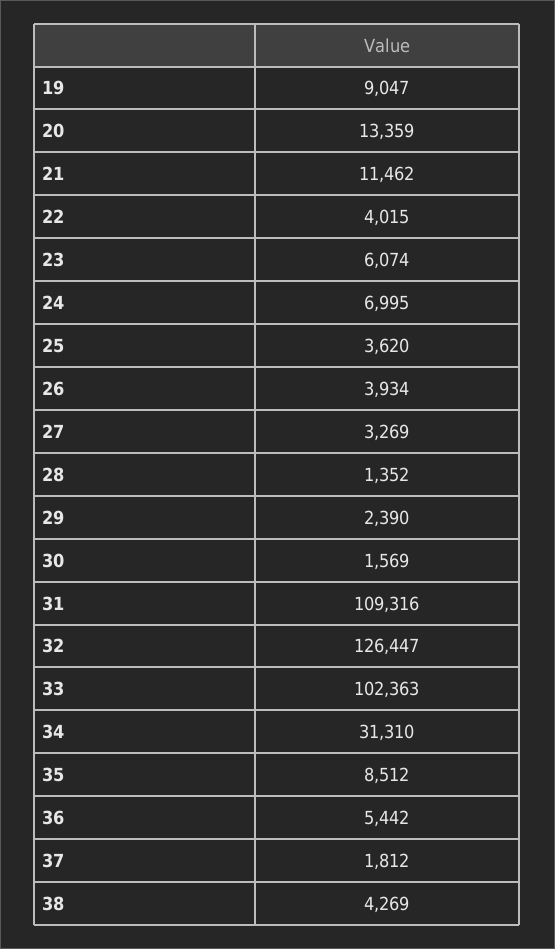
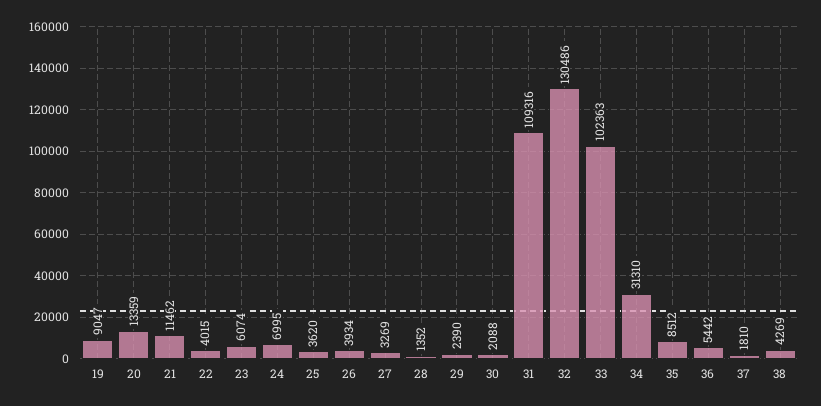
30: 1569 -> 2088
32: 126447 -> 130486
37: 1812 -> 1810

